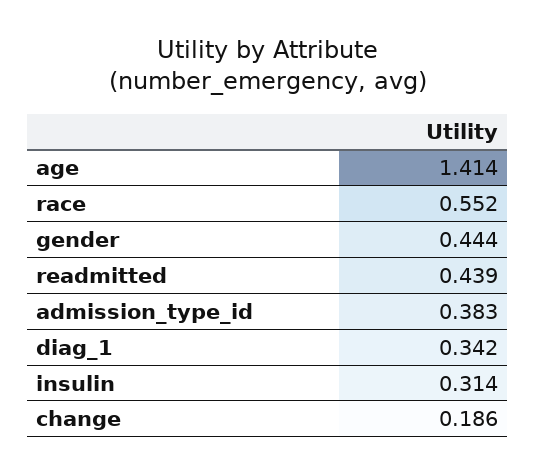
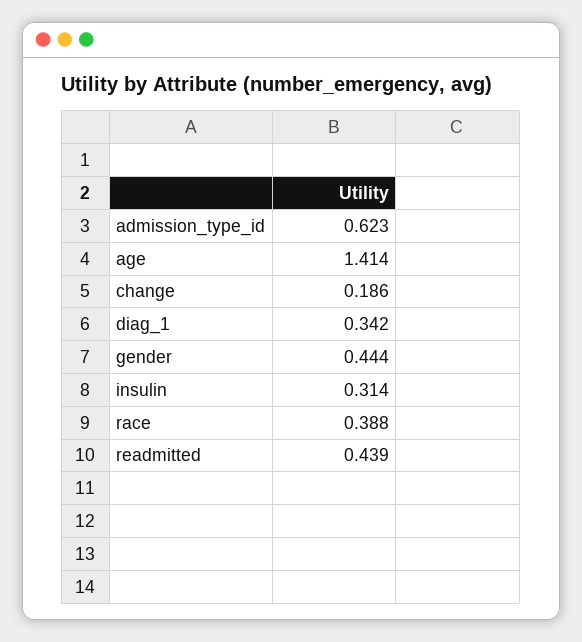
race: 0.552 -> 0.388
admission_type_id: 0.383 -> 0.623

